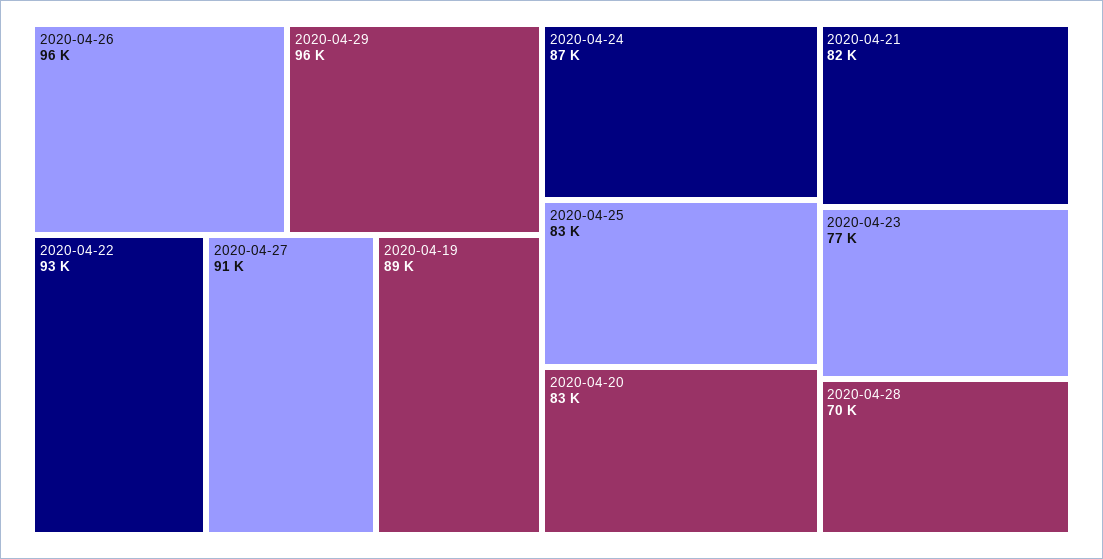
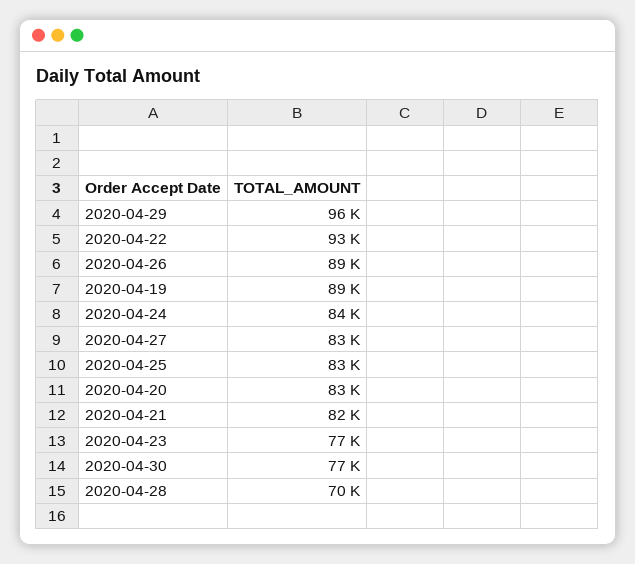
2020-04-26: 96000 -> 89000
2020-04-27: 91000 -> 83000
2020-04-24: 87000 -> 84000
2020-04-30: none -> 77000

